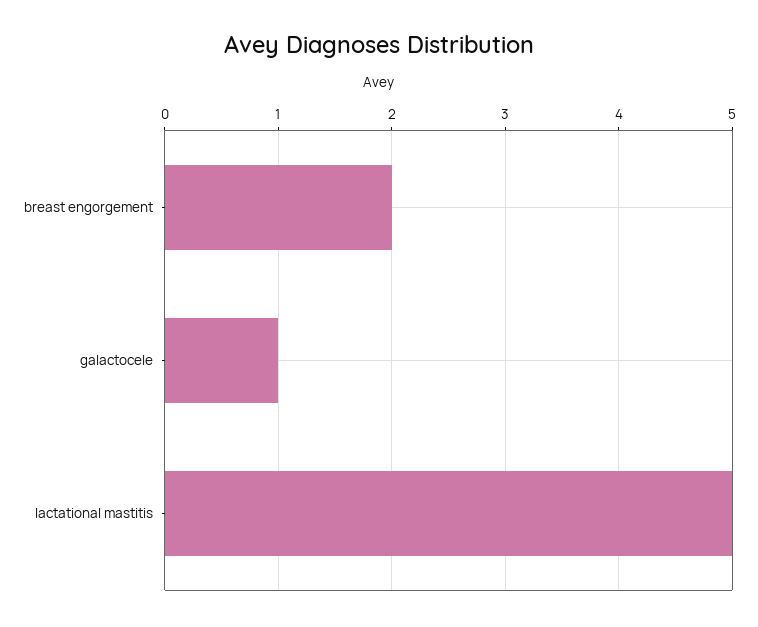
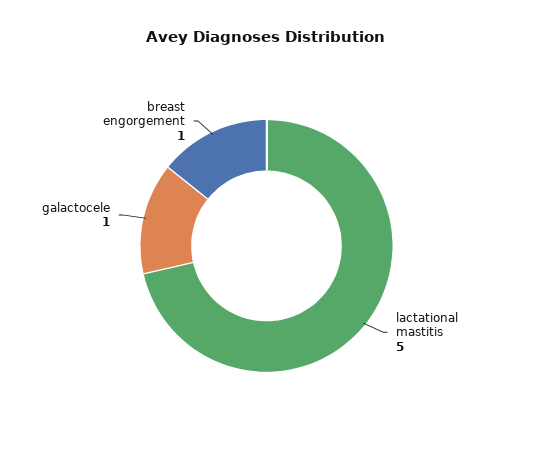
breast engorgement: 2 -> 1

